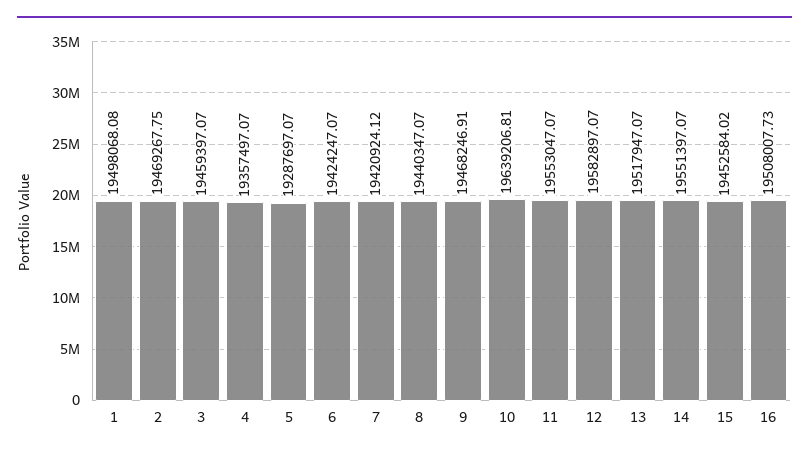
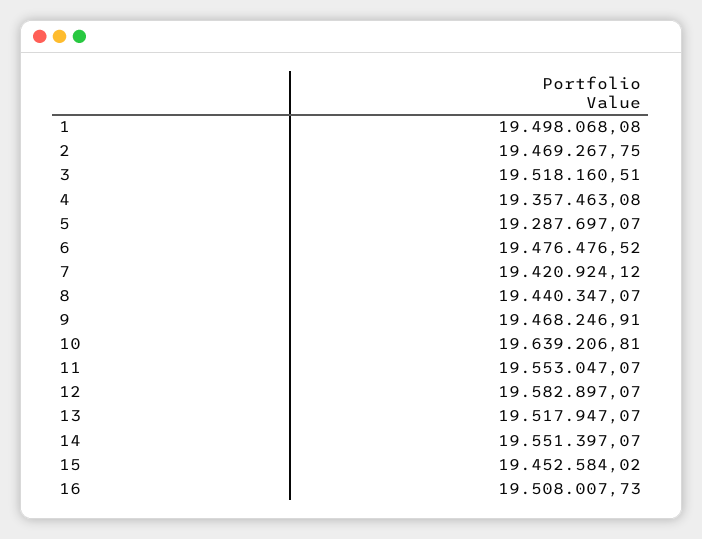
3: 19459397.07 -> 19518160.51
4: 19357497.07 -> 19357463.08
6: 19424247.07 -> 19476476.52

